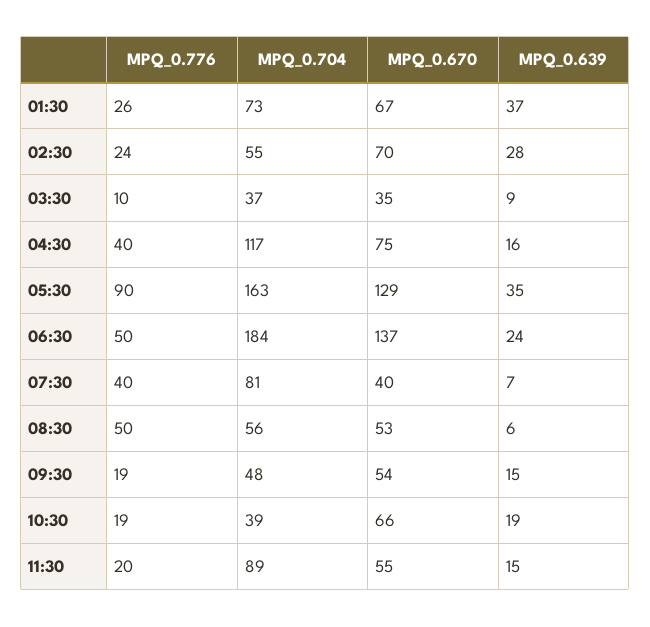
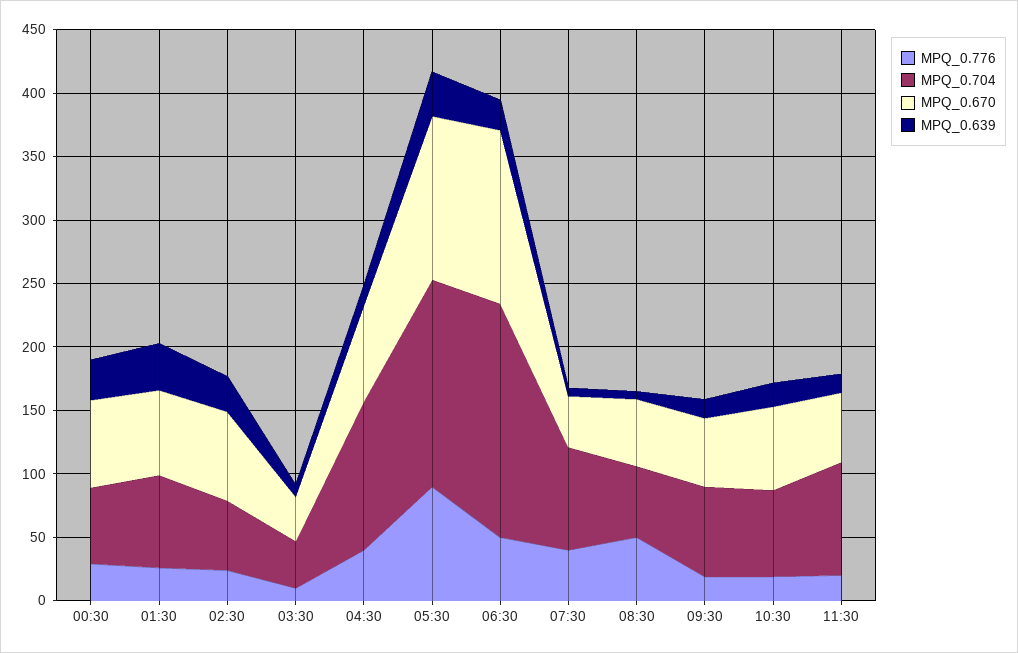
MPQ_0.704, 09:30: 48 -> 70
MPQ_0.704, 10:30: 39 -> 70
MPQ_0.776, 00:30: none -> 30
MPQ_0.704, 00:30: none -> 60
MPQ_0.670, 00:30: none -> 70
MPQ_0.639, 00:30: none -> 30

